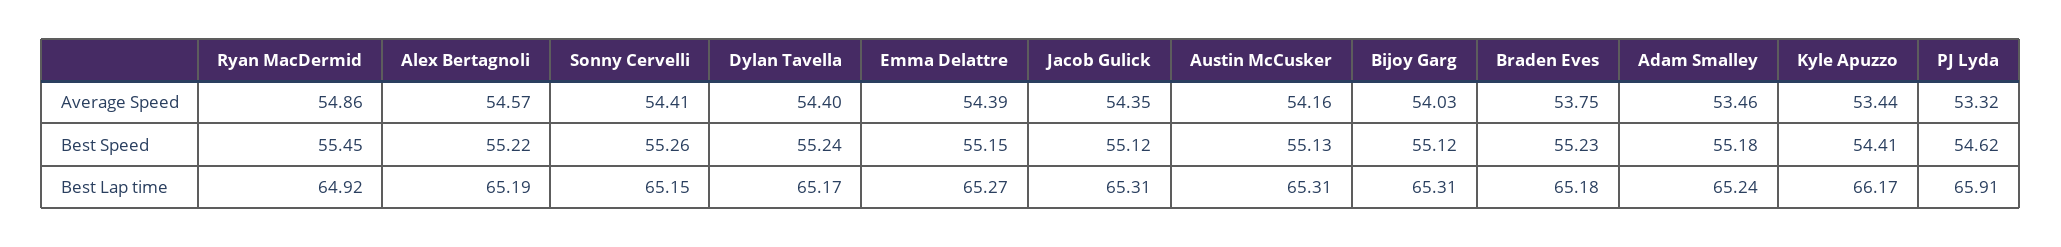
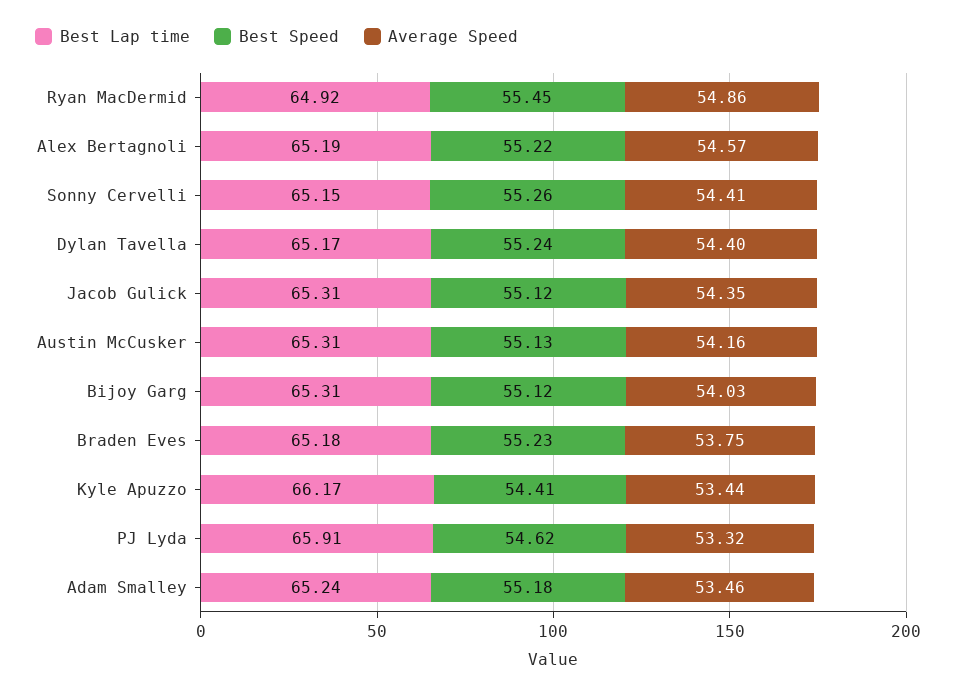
Average Speed, Emma Delattre: 54.39 -> none
Best Speed, Emma Delattre: 55.15 -> none
Best Lap time, Emma Delattre: 65.27 -> none

